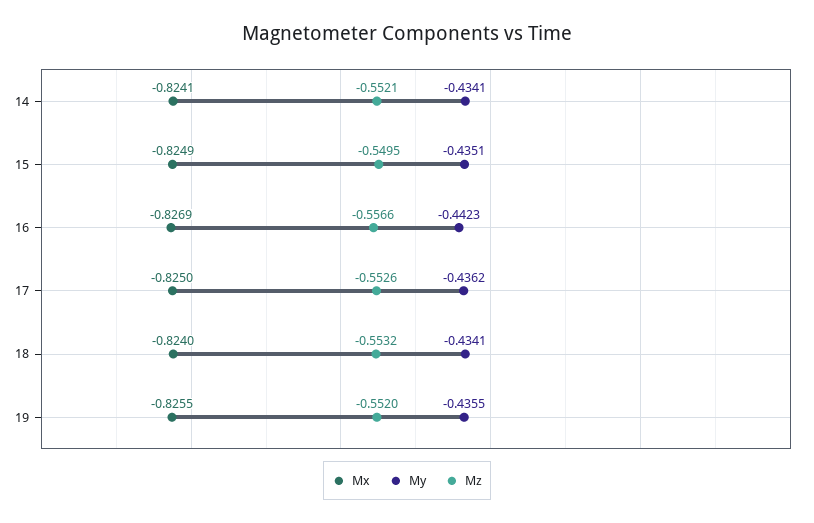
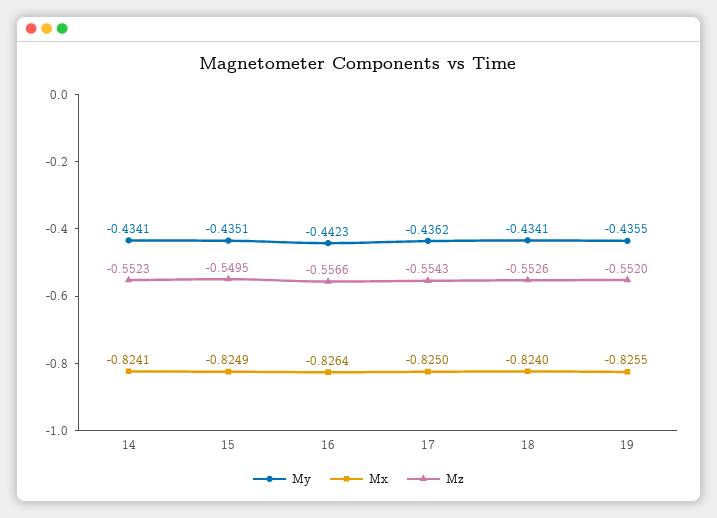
Mz, 14: -0.5521 -> -0.5523
Mx, 16: -0.8269 -> -0.8264
Mz, 17: -0.5526 -> -0.5543
Mz, 18: -0.5532 -> -0.5526

